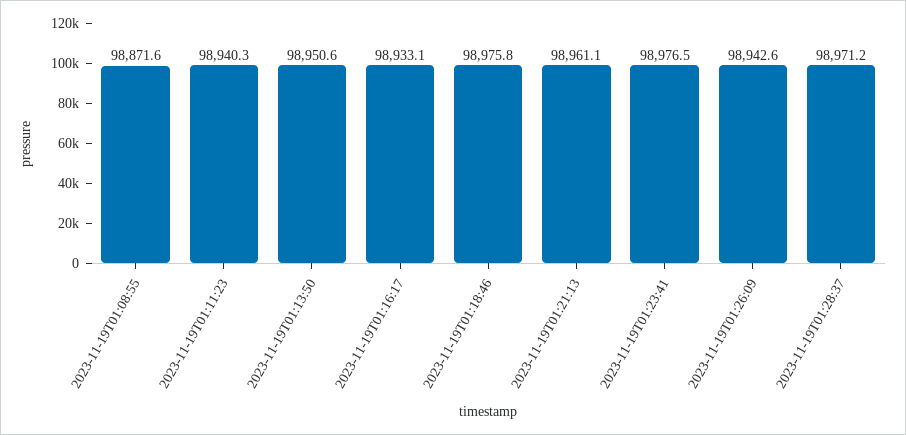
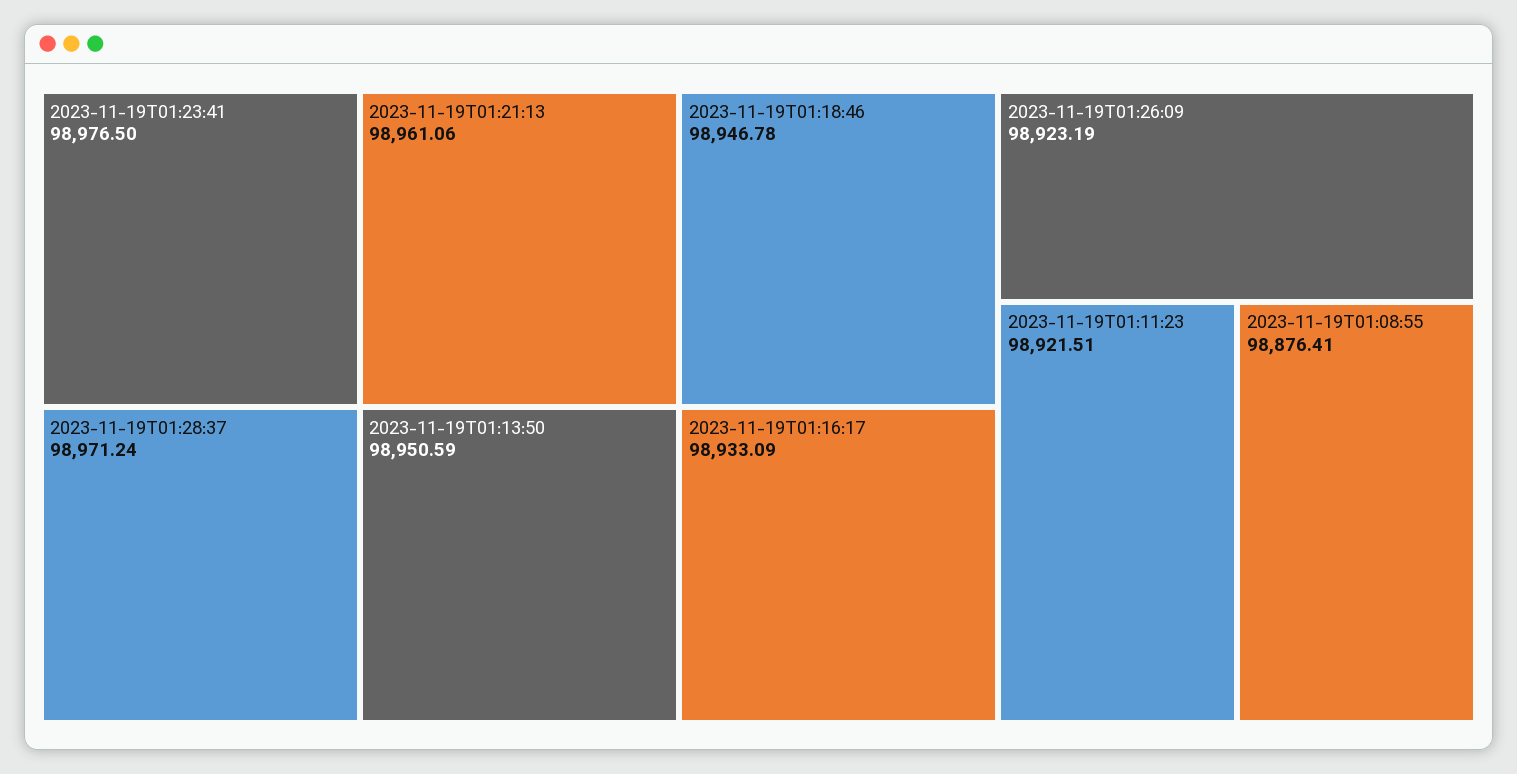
2023-11-19T01:08:55: 98871.6 -> 98876.41
2023-11-19T01:11:23: 98940.3 -> 98921.51
2023-11-19T01:18:46: 98975.8 -> 98946.78
2023-11-19T01:26:09: 98942.6 -> 98923.19

